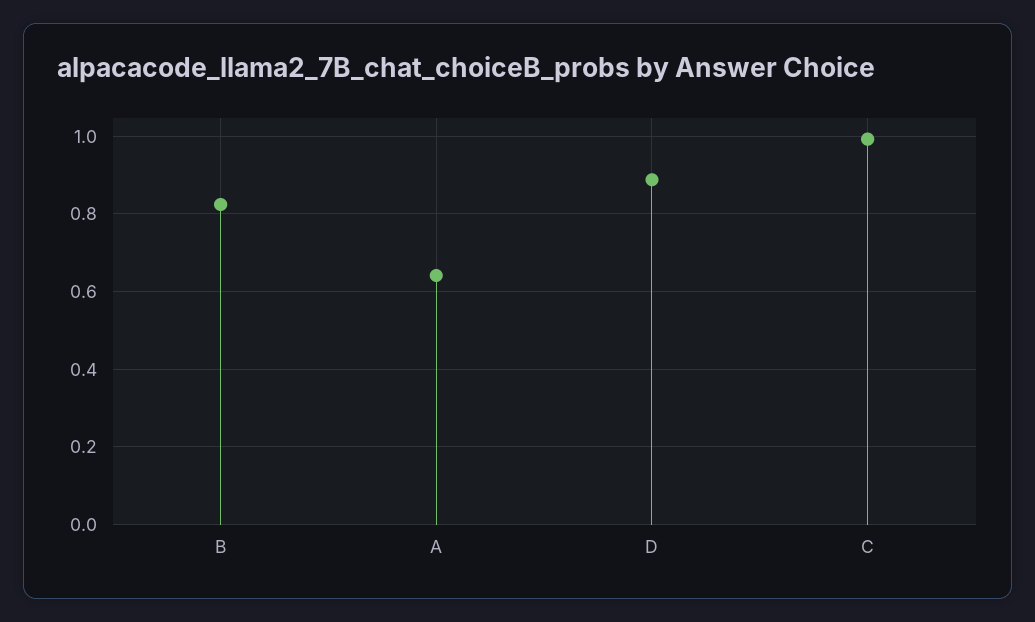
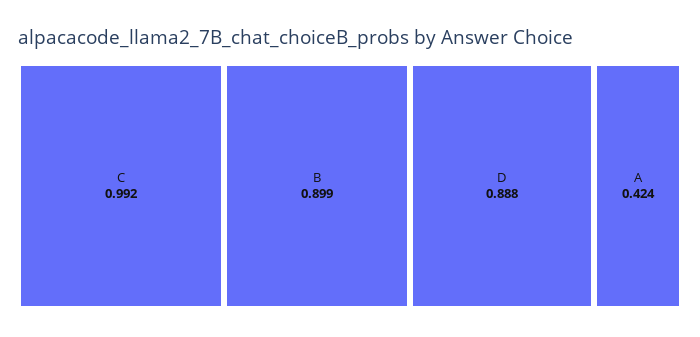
B: 0.82 -> 0.899
A: 0.64 -> 0.424

